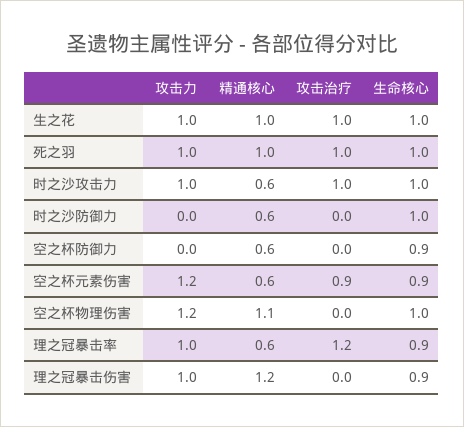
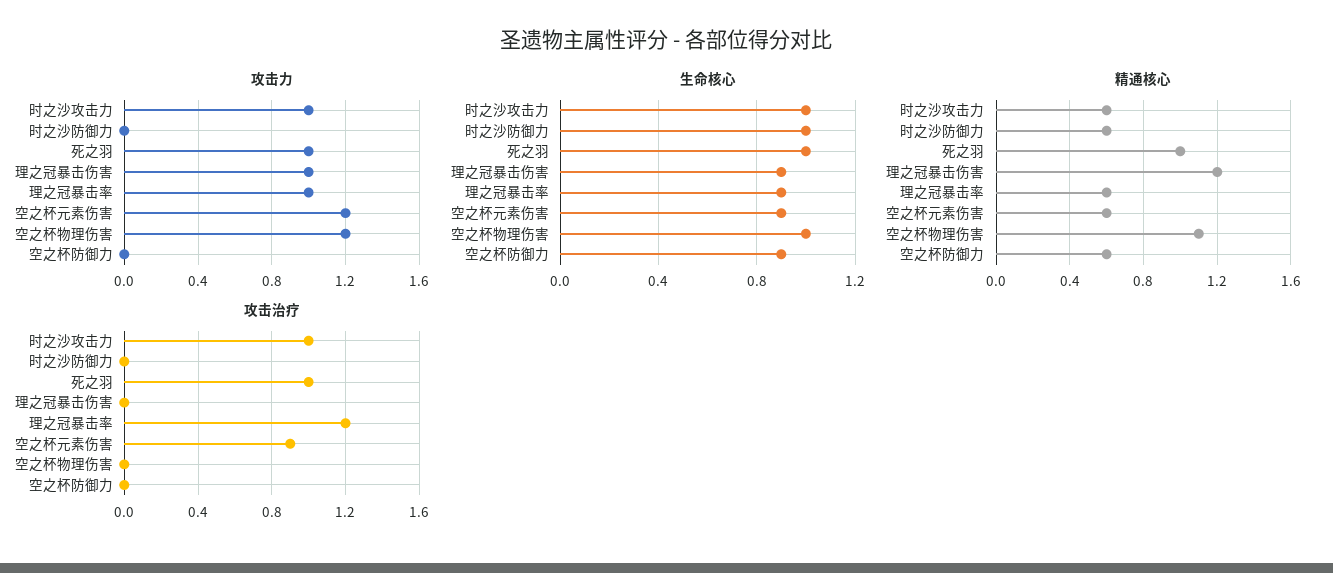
攻击力, 生之花: 1 -> none
精通核心, 生之花: 1 -> none
攻击治疗, 生之花: 1 -> none
生命核心, 生之花: 1 -> none

